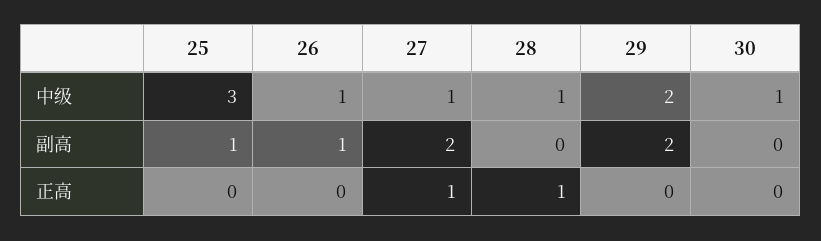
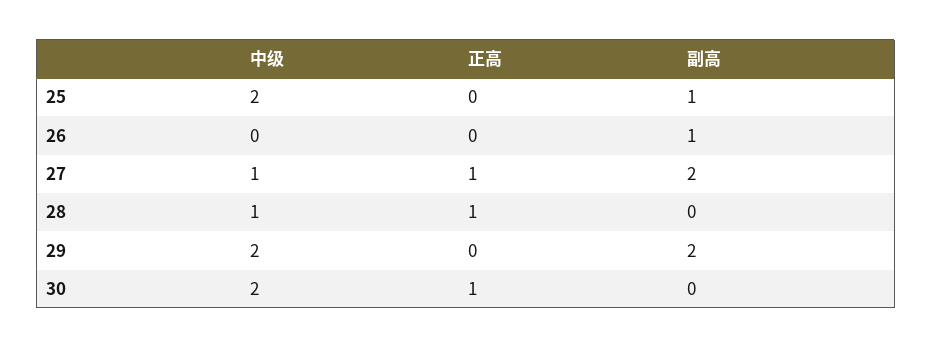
25, 中级: 3 -> 2
26, 中级: 1 -> 0
30, 中级: 1 -> 2
30, 正高: 0 -> 1

